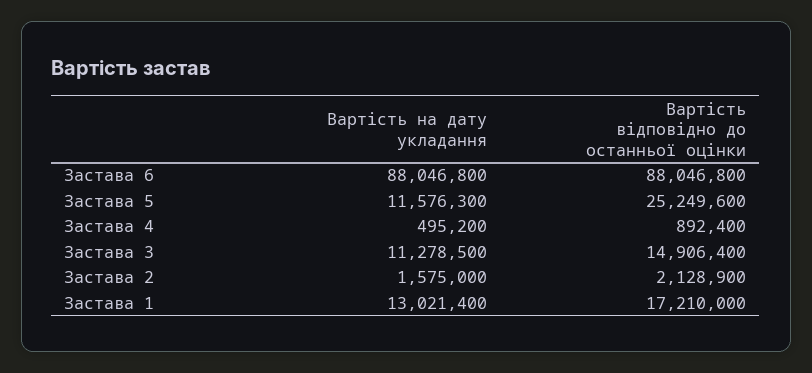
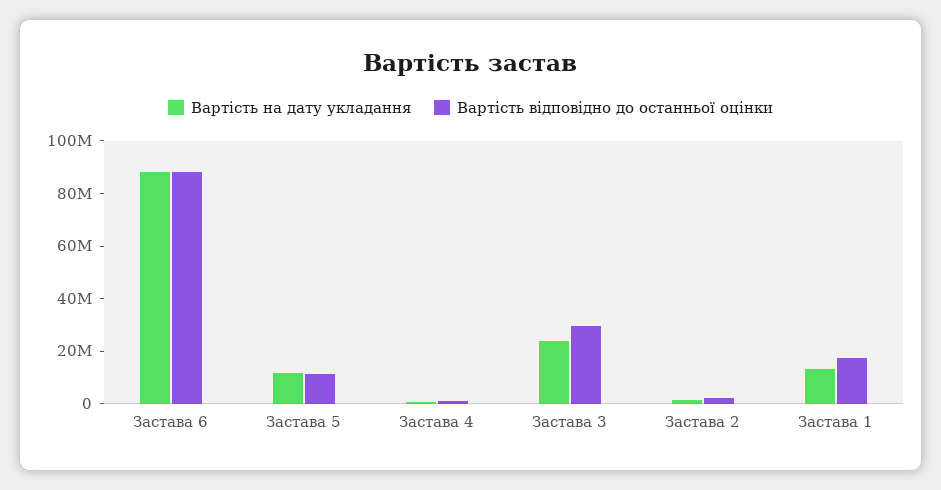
Вартість відповідно до останньої оцінки, Застава 5: 25249600 -> 10000000
Вартість на дату укладання, Застава 3: 11278500 -> 25000000
Вартість відповідно до останньої оцінки, Застава 3: 14906400 -> 30000000

